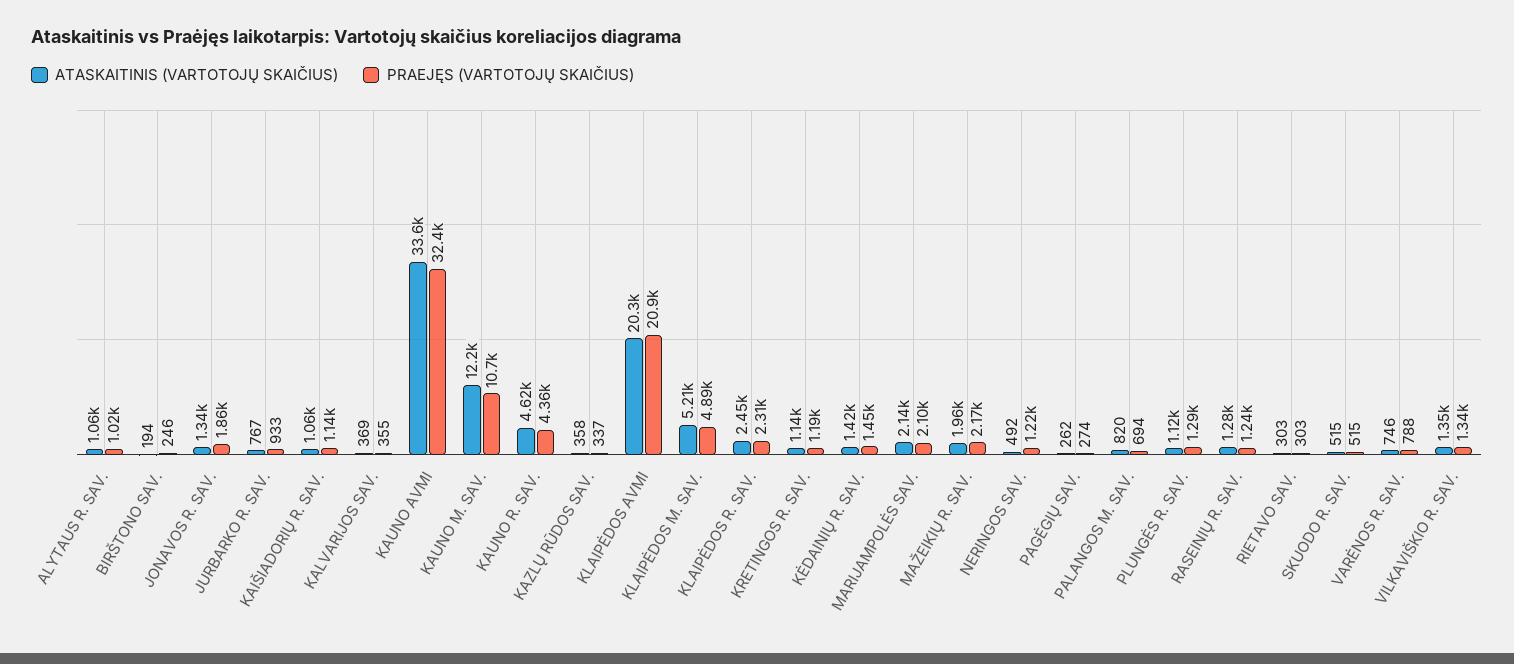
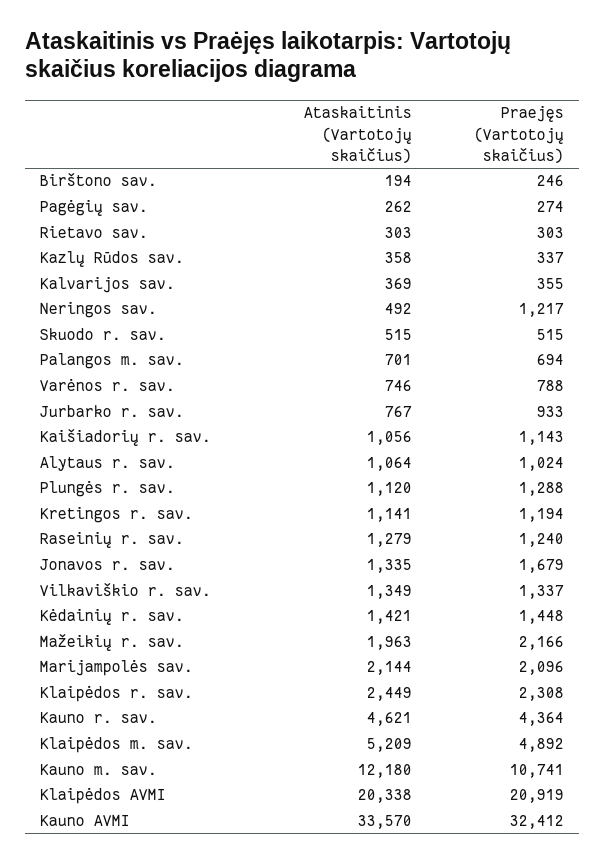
PRAEJĘS (VARTOTOJŲ SKAIČIUS), JONAVOS R. SAV.: 1860 -> 1679
ATASKAITINIS (VARTOTOJŲ SKAIČIUS), PALANGOS M. SAV.: 820 -> 701

